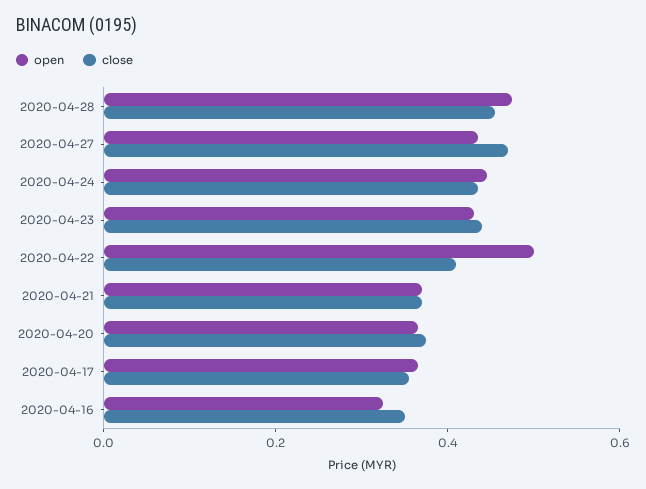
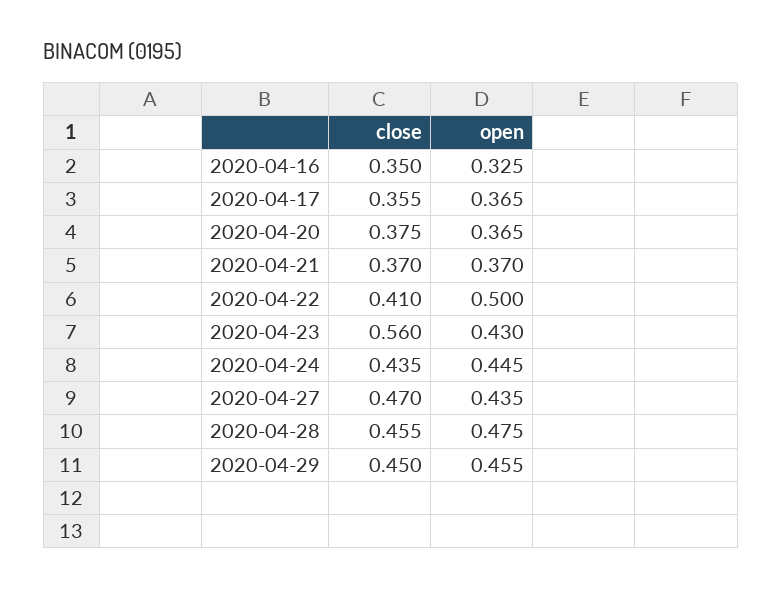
close, 2020-04-23: 0.45 -> 0.56
close, 2020-04-29: none -> 0.45
open, 2020-04-29: none -> 0.455

